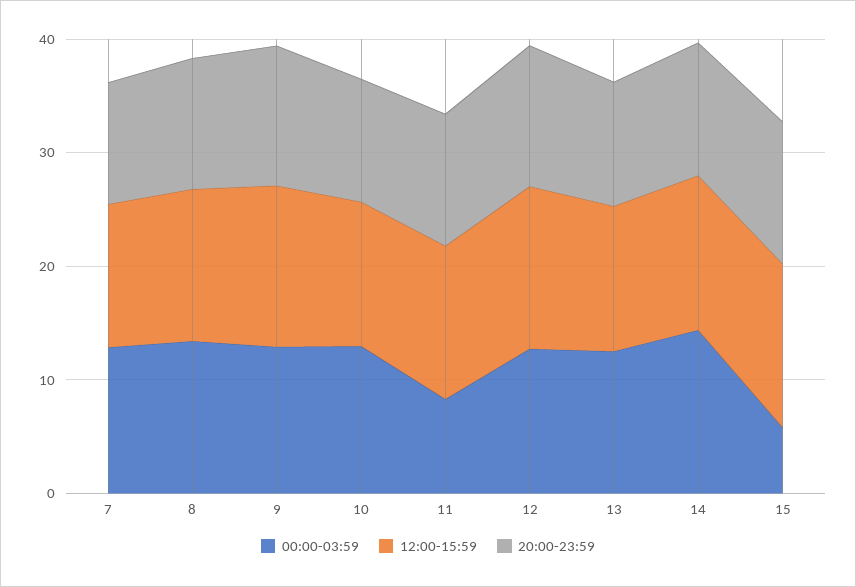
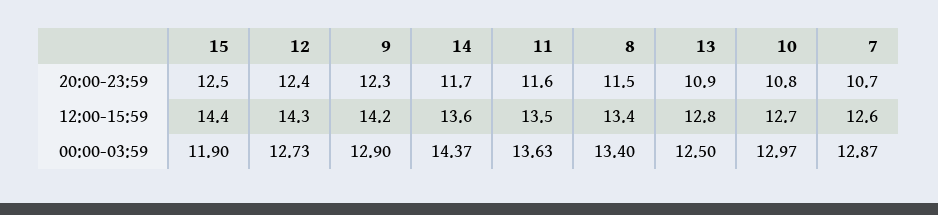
00:00-03:59, 11: 8 -> 13.63
00:00-03:59, 15: 6 -> 11.9

